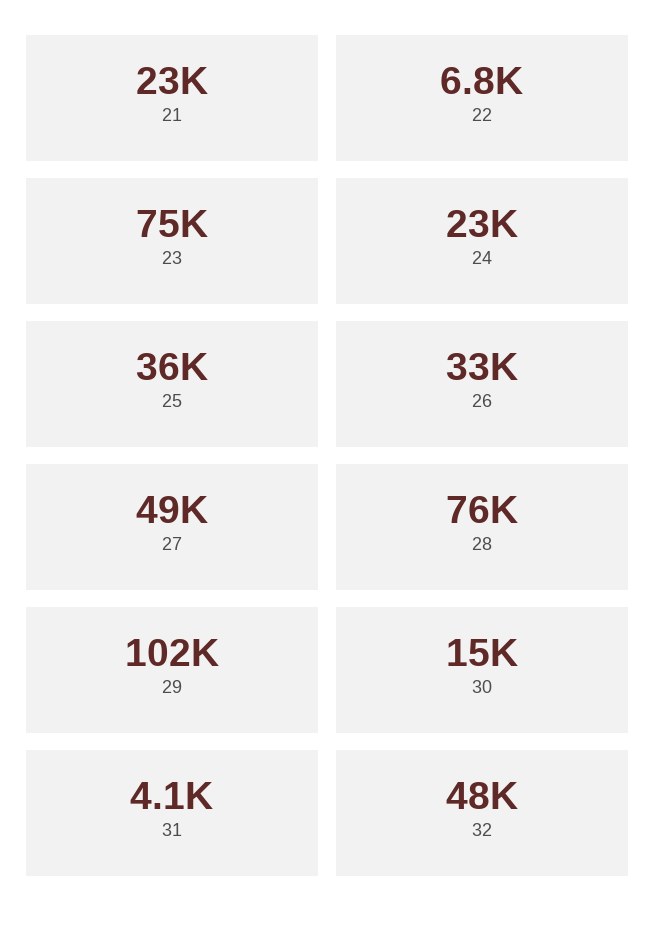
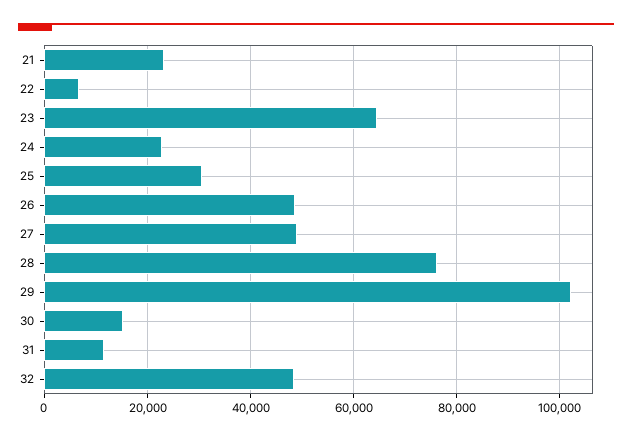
23: 75000 -> 64000
25: 36000 -> 30000
26: 33000 -> 48000
31: 4100 -> 12000

